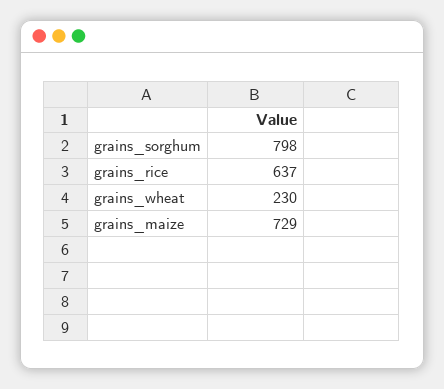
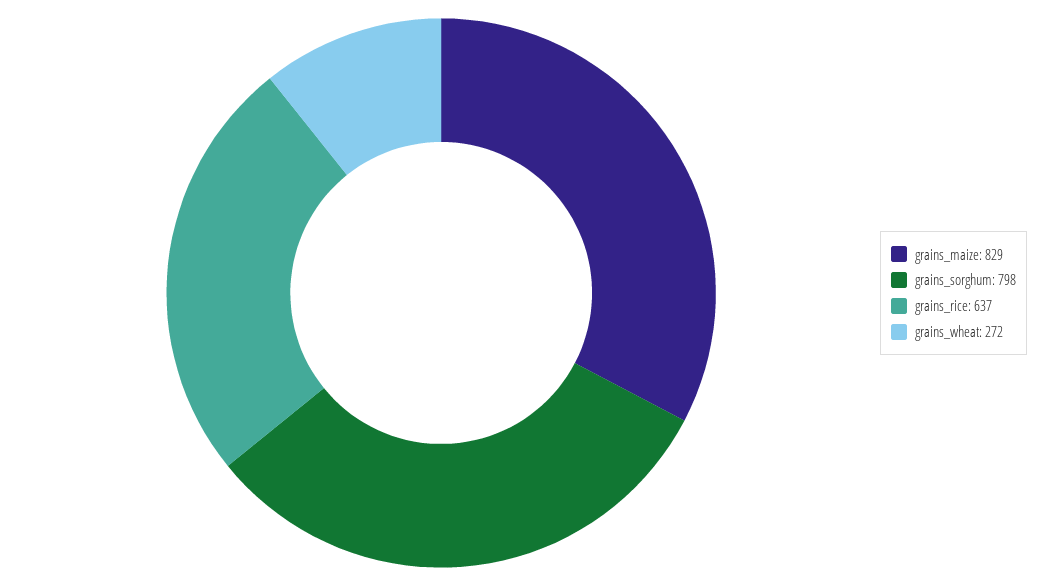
grains_wheat: 230 -> 272
grains_maize: 729 -> 829

